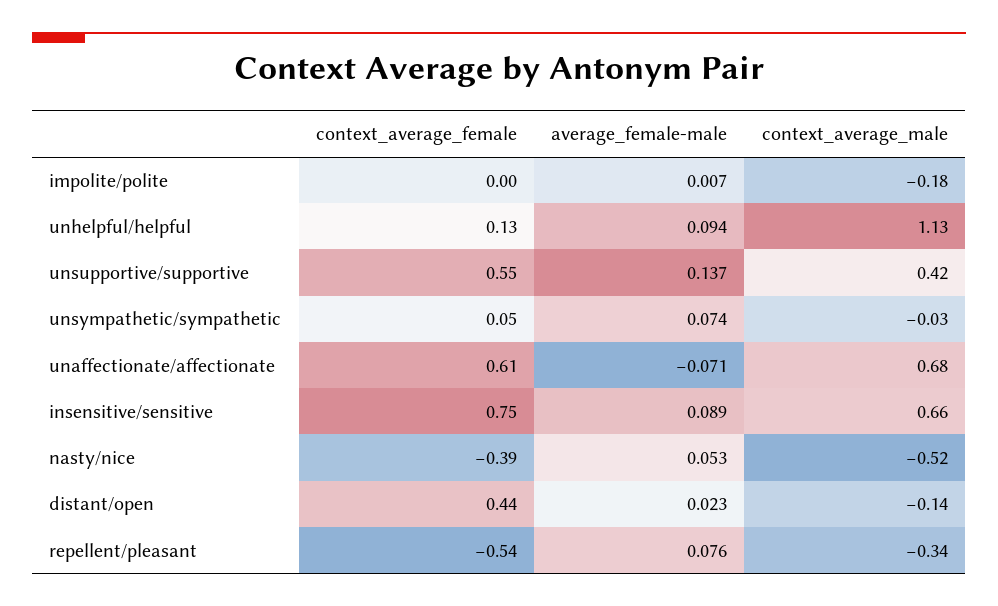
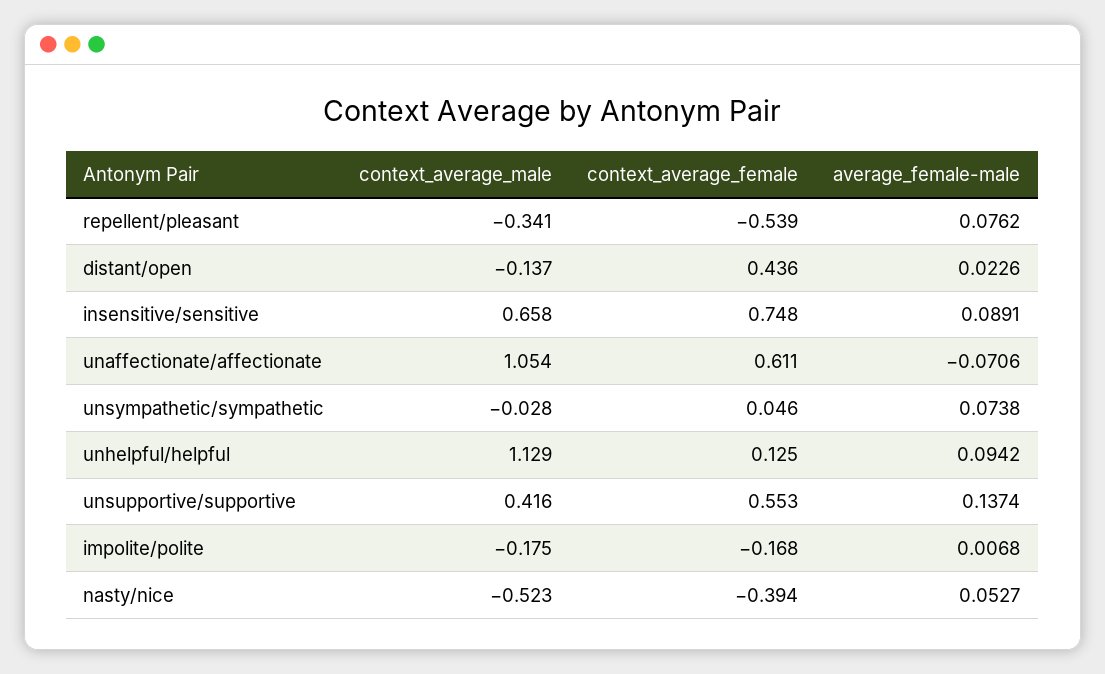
context_average_female, impolite/polite: 0 -> -0.168
context_average_male, unaffectionate/affectionate: 0.68 -> 1.054

